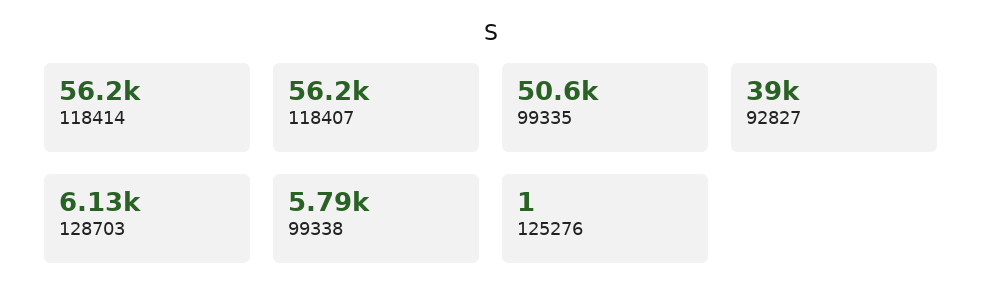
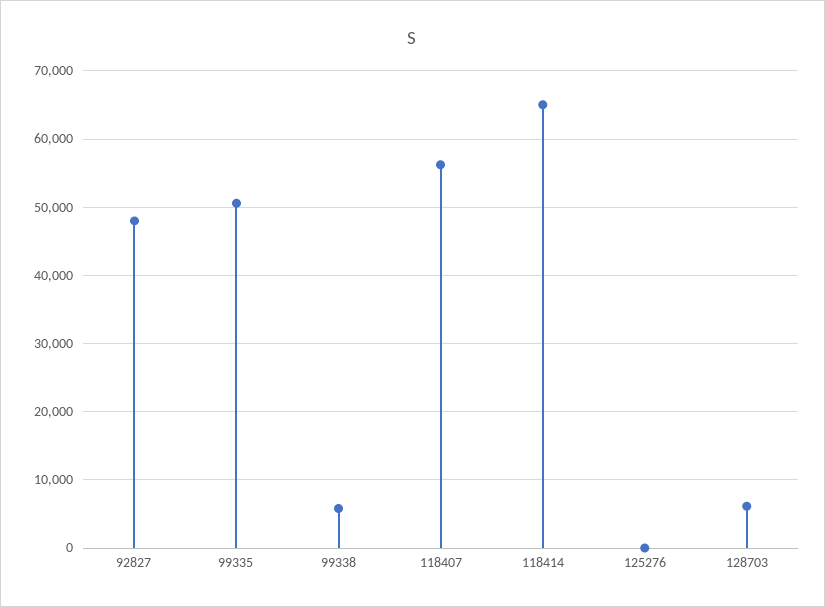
118414: 56200 -> 65000
92827: 39000 -> 48000

